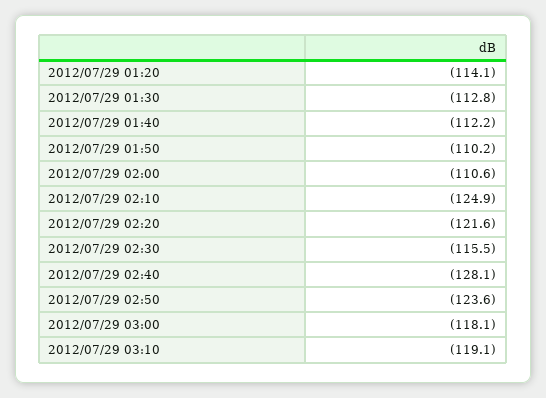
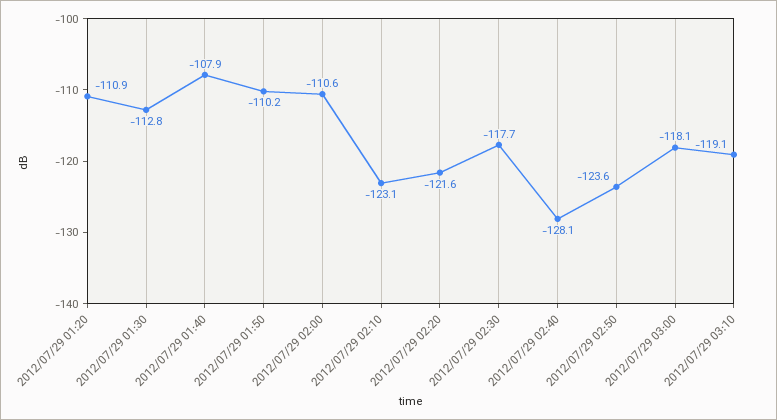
2012/07/29 01:20: -114.1 -> -110.9
2012/07/29 01:40: -112.2 -> -107.9
2012/07/29 02:10: -124.9 -> -123.1
2012/07/29 02:30: -115.5 -> -117.7

